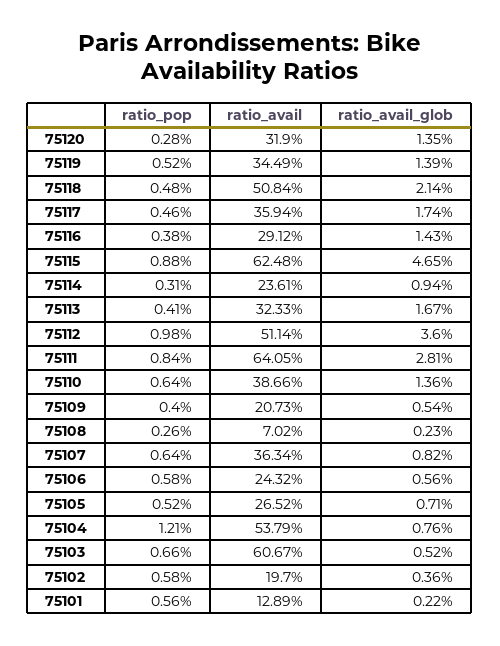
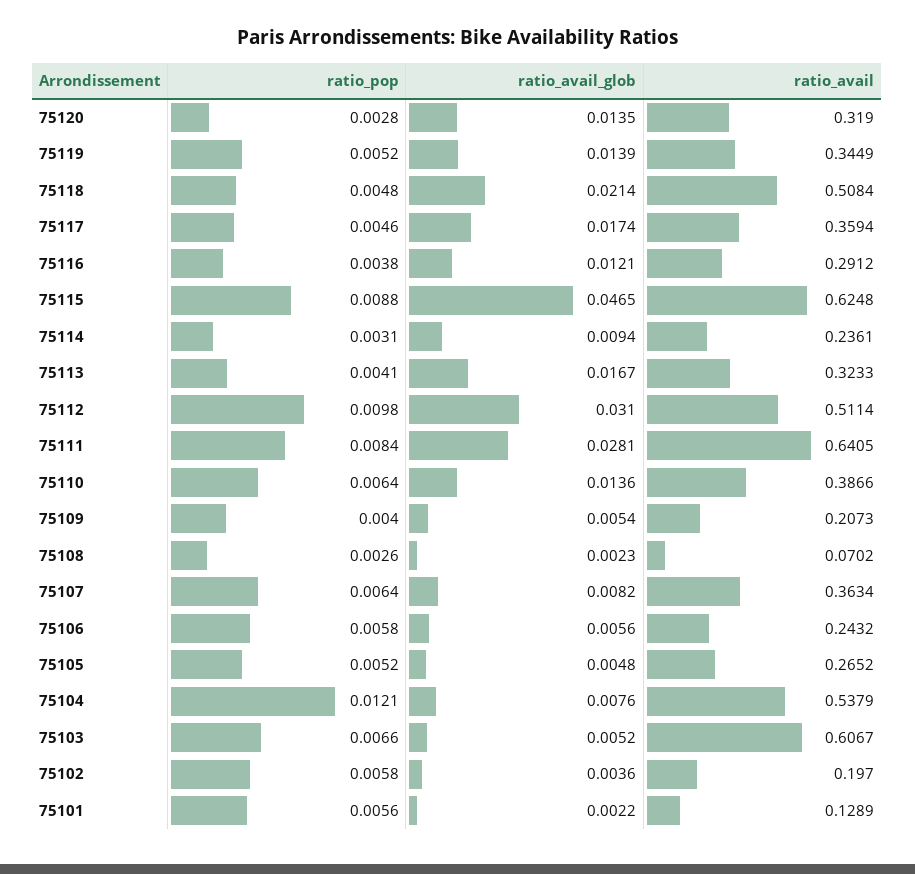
ratio_avail_glob, 75116: 0.0143 -> 0.0121
ratio_avail_glob, 75112: 0.036 -> 0.031
ratio_avail_glob, 75105: 0.0071 -> 0.0048

